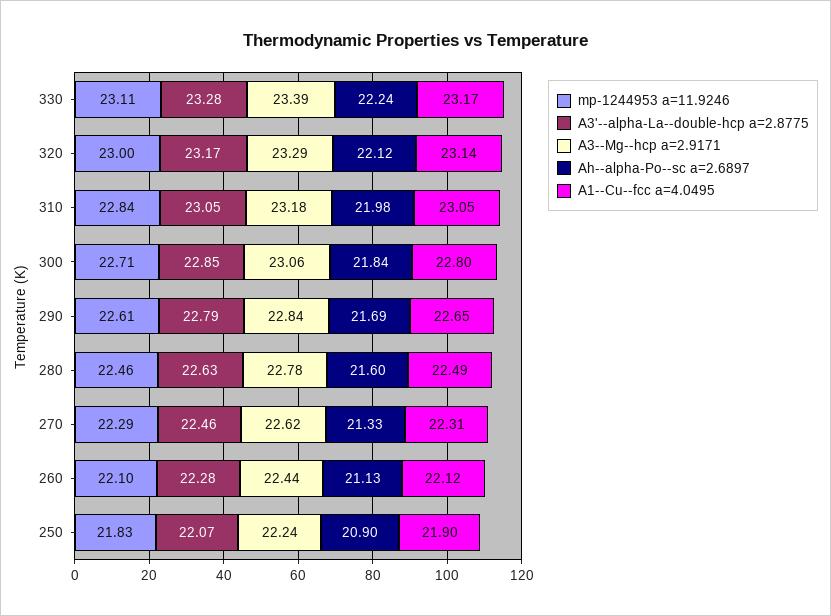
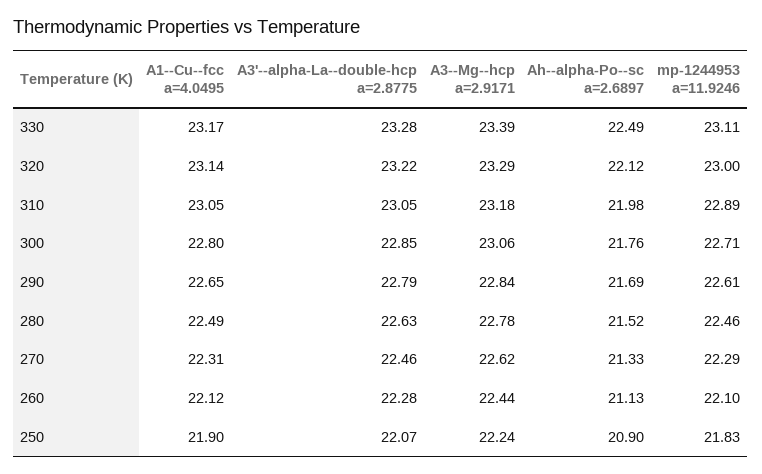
Ah--alpha-Po--sc a=2.6897, 330: 22.24 -> 22.49
A3'--alpha-La--double-hcp a=2.8775, 320: 23.17 -> 23.22
mp-1244953 a=11.9246, 310: 22.84 -> 22.89
Ah--alpha-Po--sc a=2.6897, 300: 21.84 -> 21.76
Ah--alpha-Po--sc a=2.6897, 280: 21.6 -> 21.52

